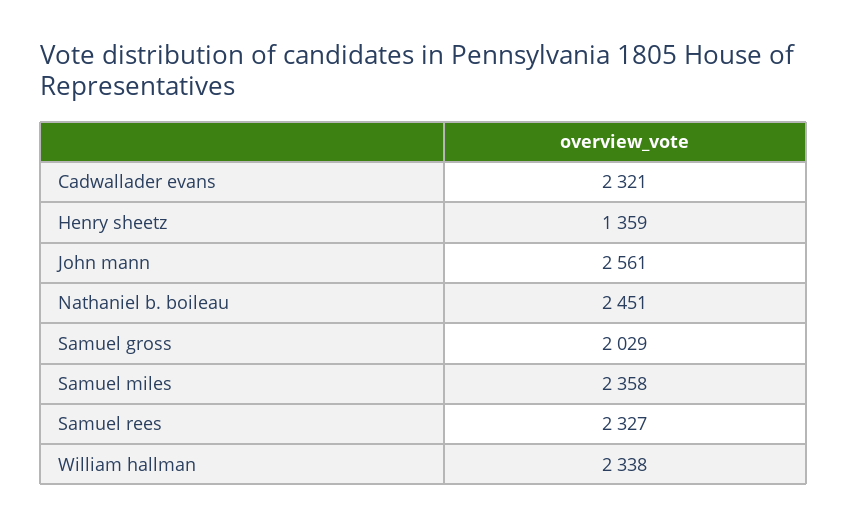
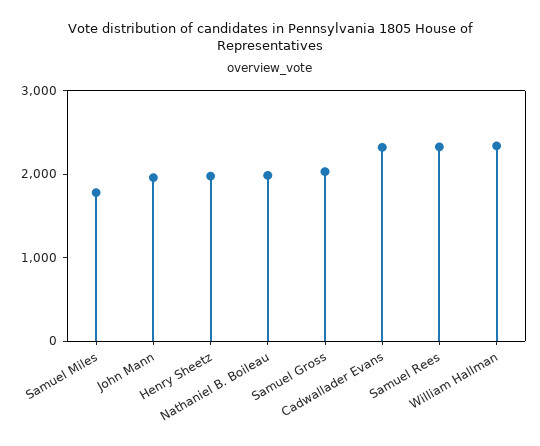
Henry sheetz: 1359 -> 2000
John mann: 2561 -> 2000
Nathaniel b. boileau: 2451 -> 2000
Samuel miles: 2358 -> 1800

